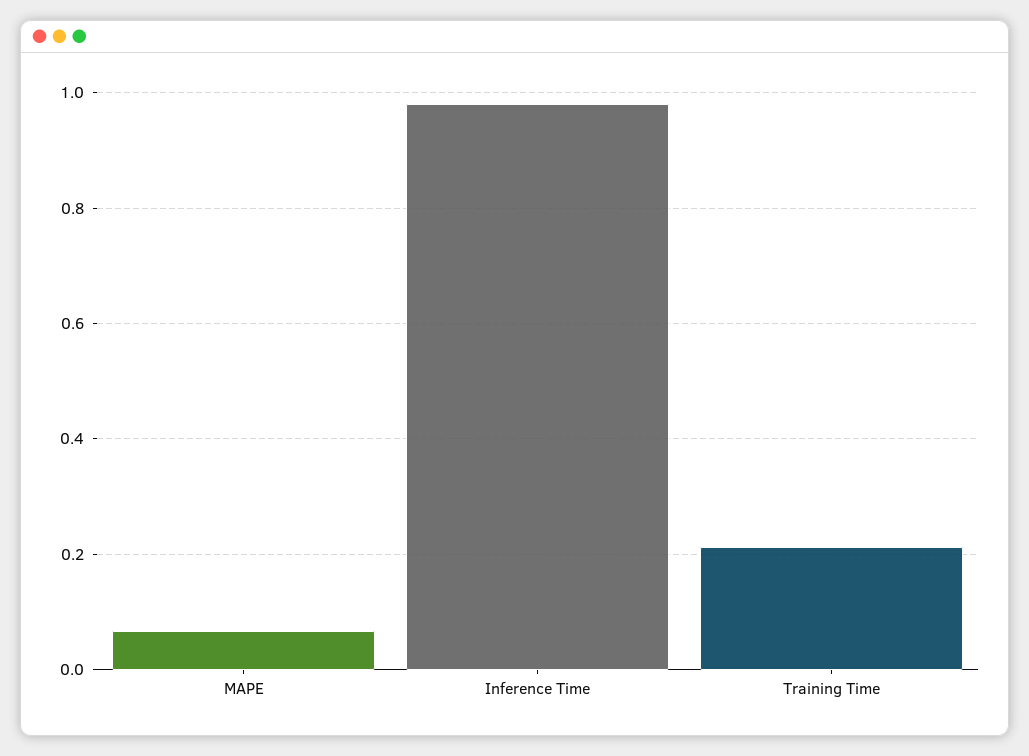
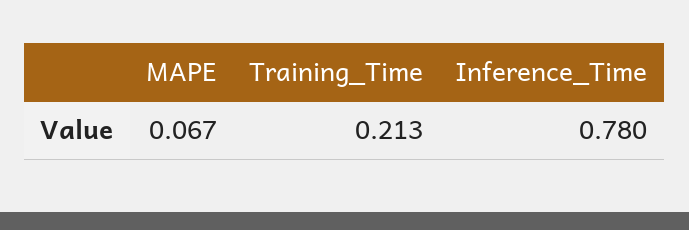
Inference Time: 0.98 -> 0.78

